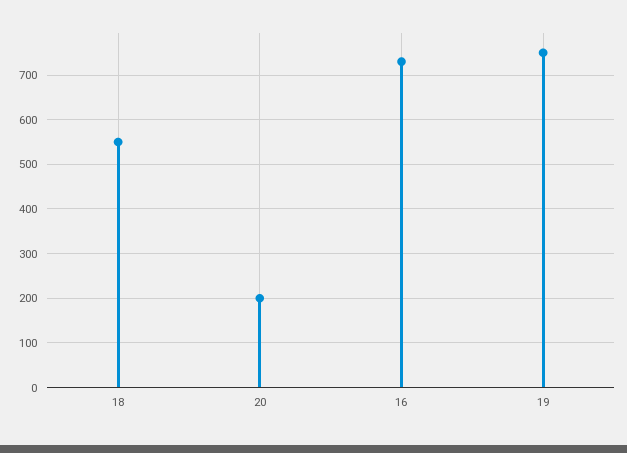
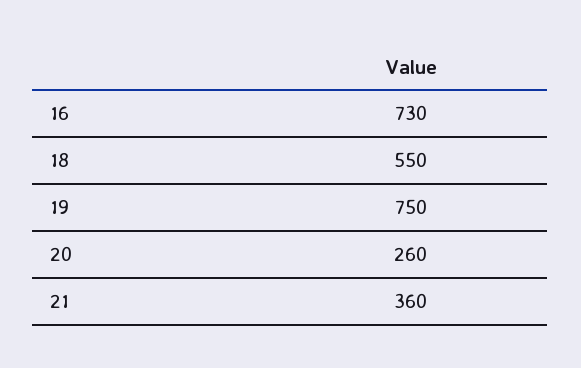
20: 200 -> 260
21: none -> 360

